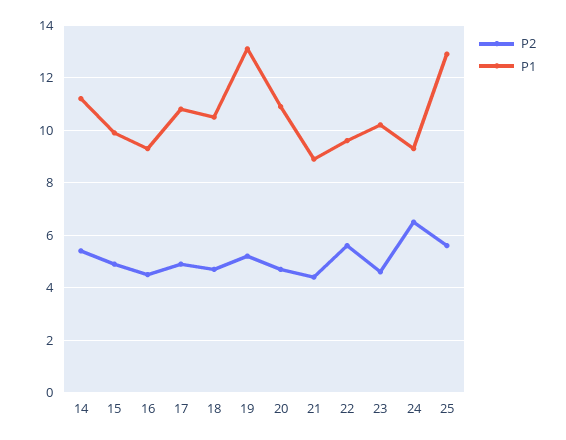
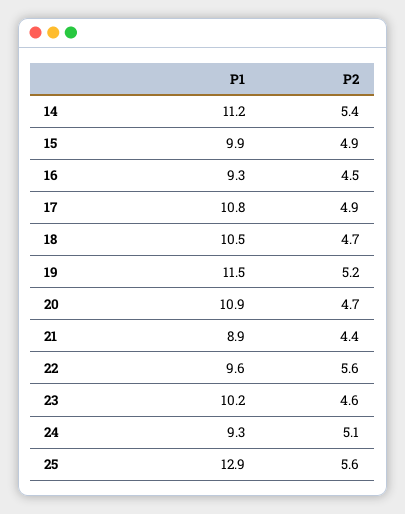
P1, 19: 13 -> 11.5
P2, 24: 6.5 -> 5.1

